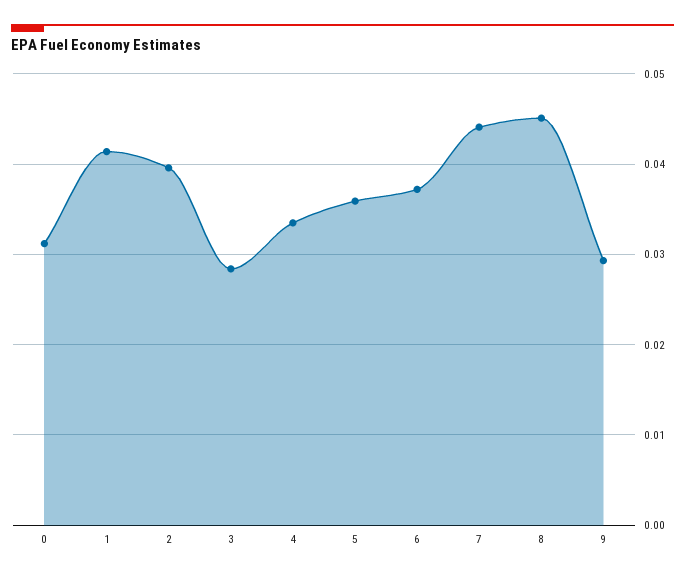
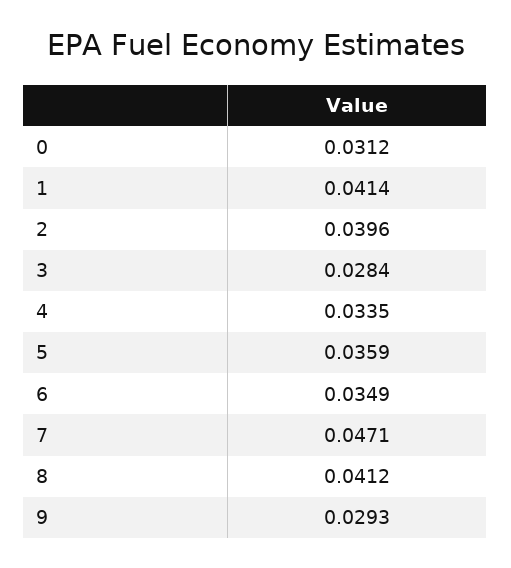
6: 0.037 -> 0.0349
7: 0.044 -> 0.0471
8: 0.045 -> 0.0412

